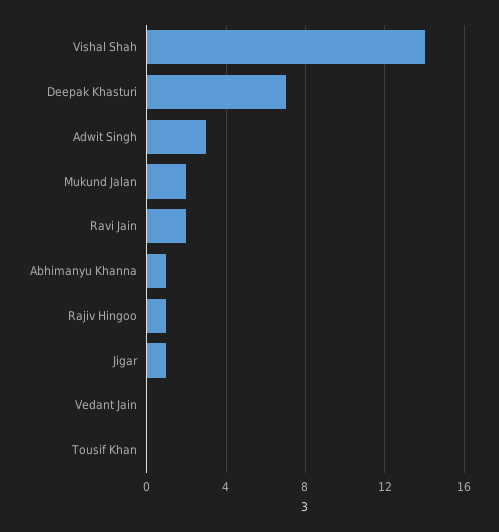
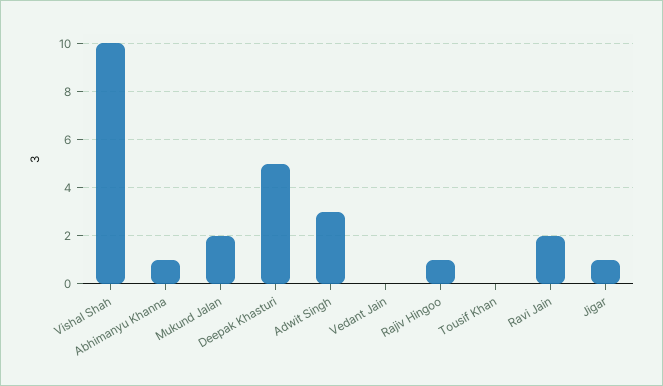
Vishal Shah: 14 -> 10
Deepak Khasturi: 7 -> 5

